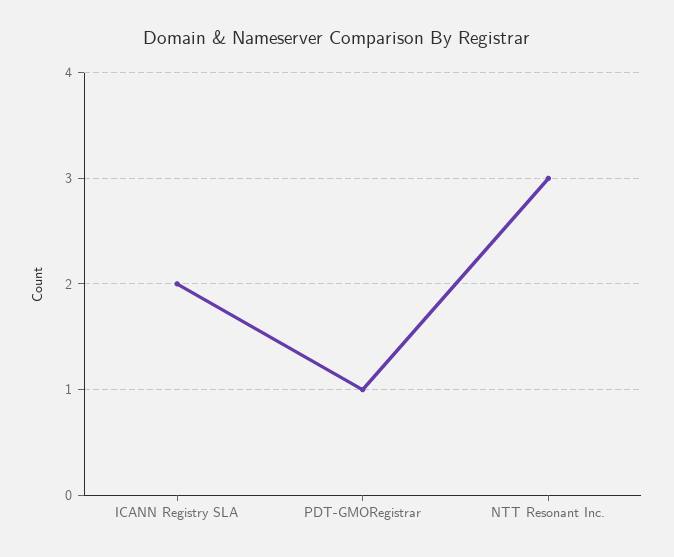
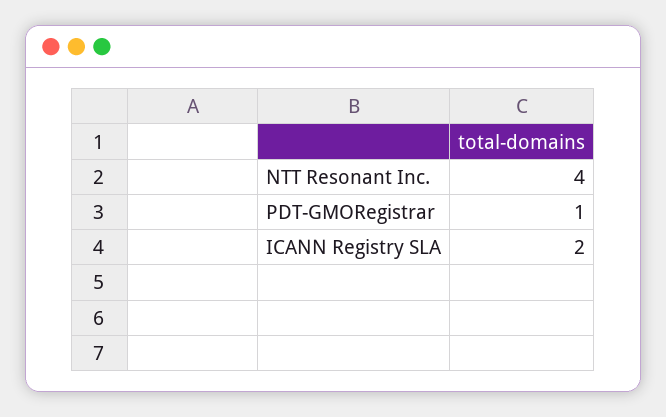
NTT Resonant Inc.: 3 -> 4

